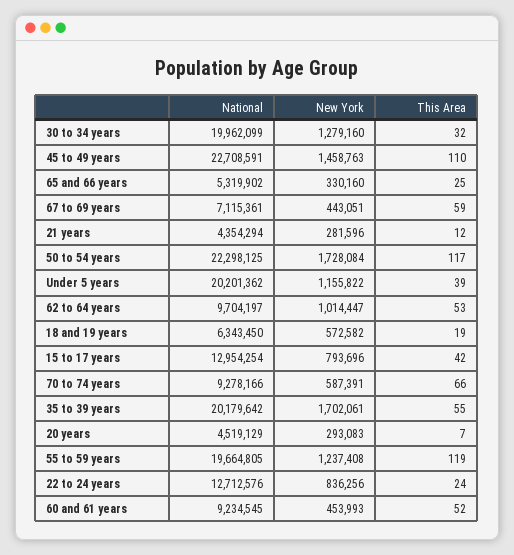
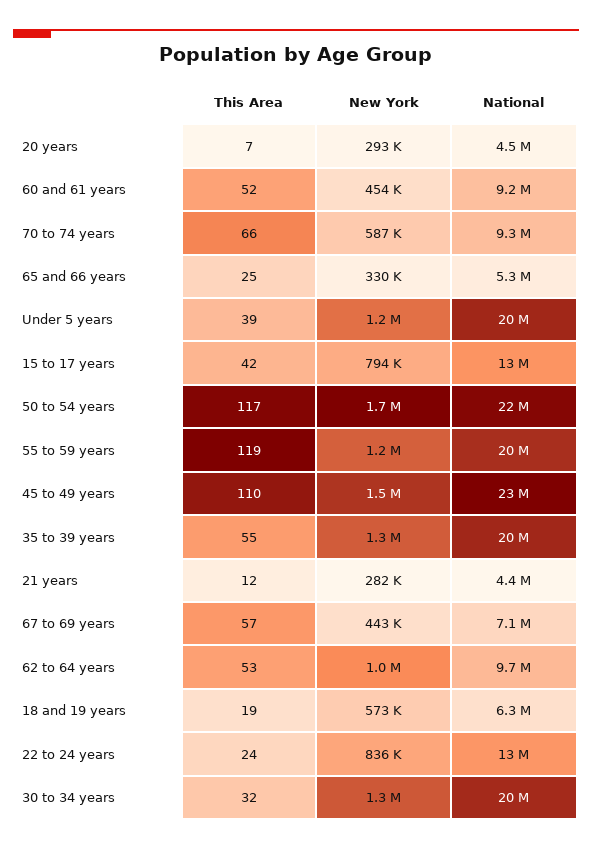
This Area, 67 to 69 years: 59 -> 57
New York, 35 to 39 years: 1702061 -> 1300000

